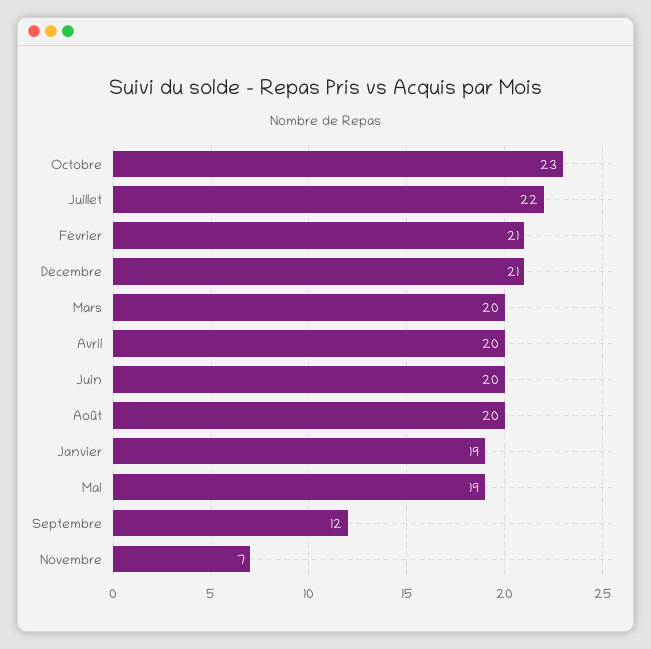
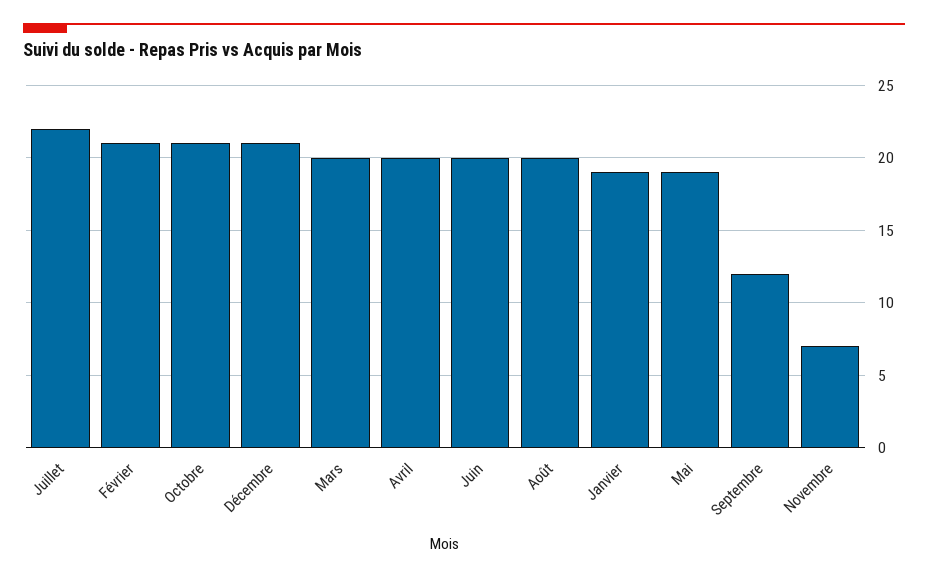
Octobre: 23 -> 21

